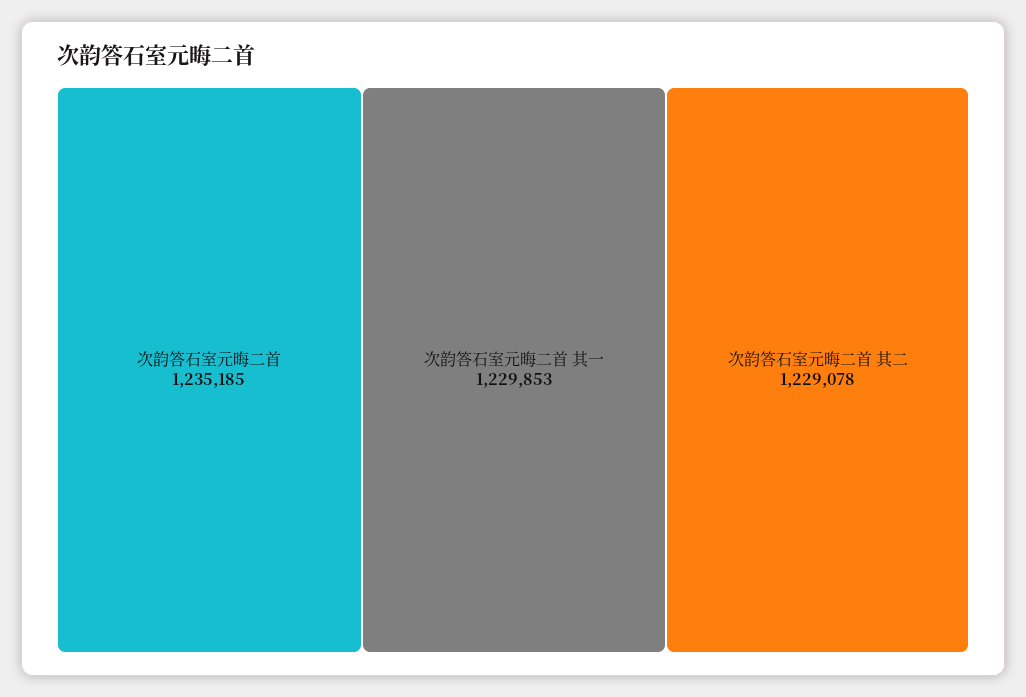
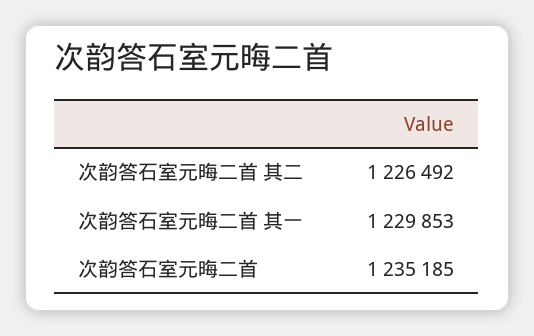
次韵答石室元晦二首 其二: 1229078 -> 1226492

